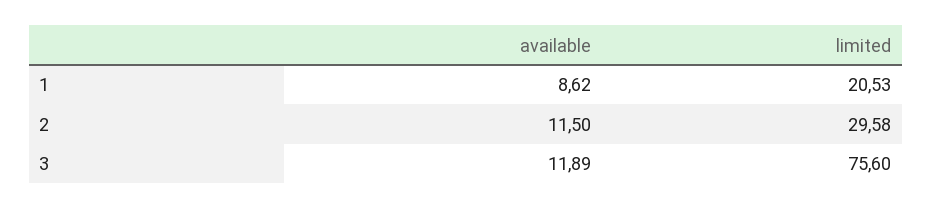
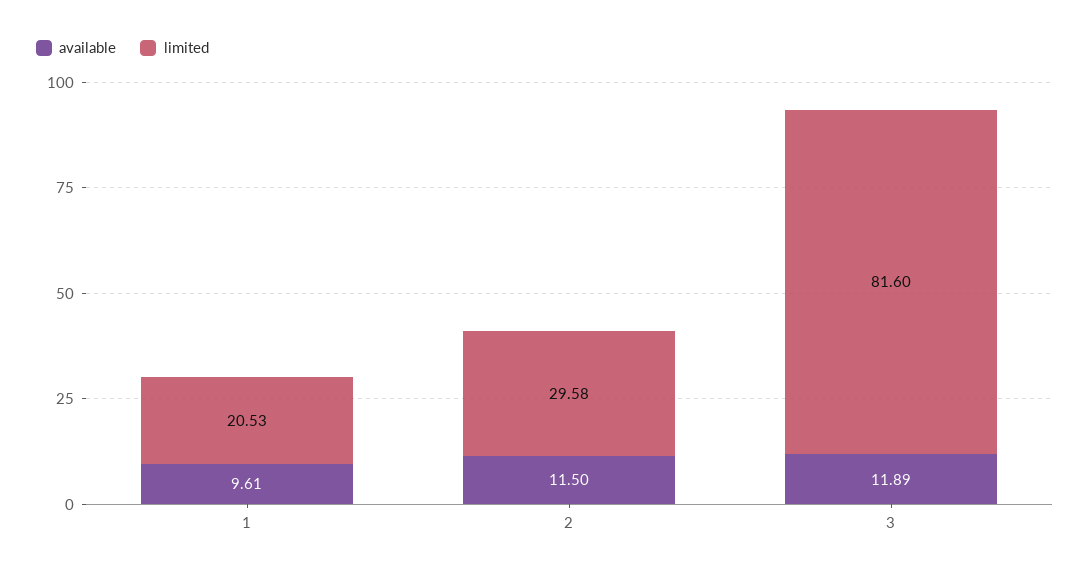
available, 1: 8.62 -> 9.61
limited, 3: 75.6 -> 81.6

